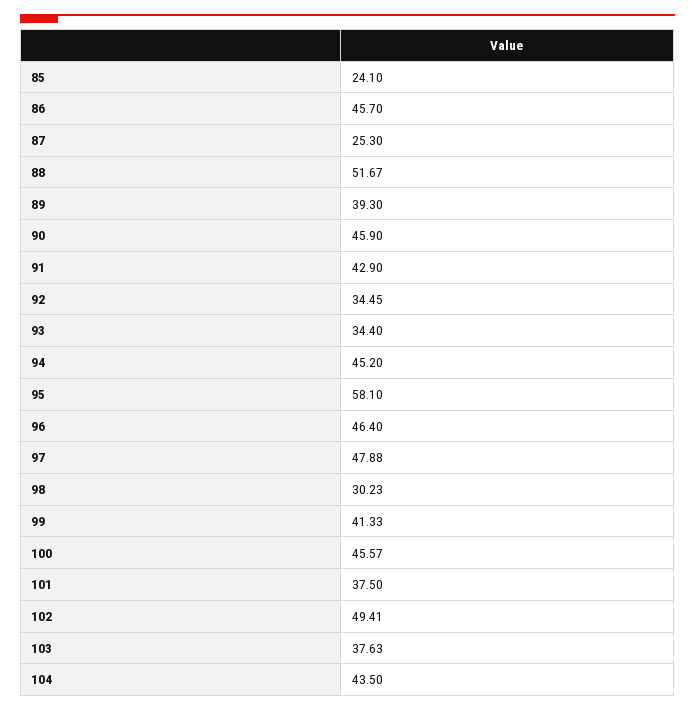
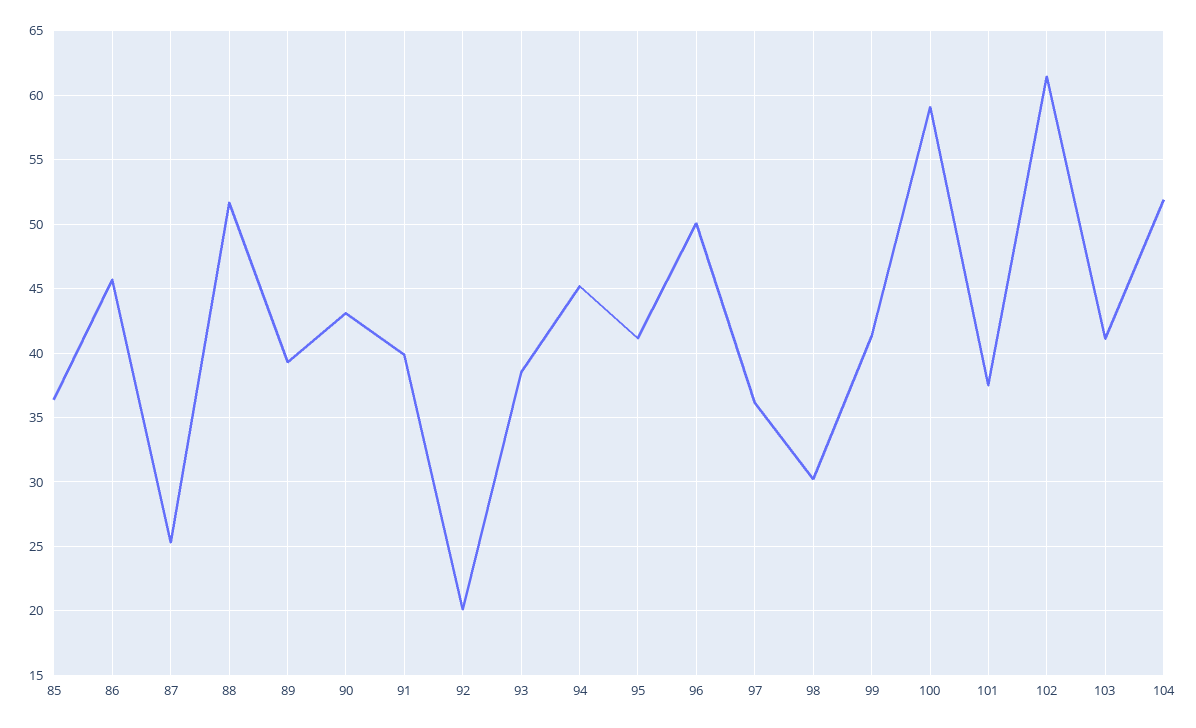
85: 24.1 -> 36.5
90: 45.9 -> 43
91: 42.9 -> 40
92: 34.45 -> 20
93: 34.4 -> 38.5
95: 58.1 -> 41
96: 46.4 -> 50
97: 47.88 -> 36
100: 45.57 -> 59
102: 49.41 -> 61.5
103: 37.63 -> 41
104: 43.5 -> 52

